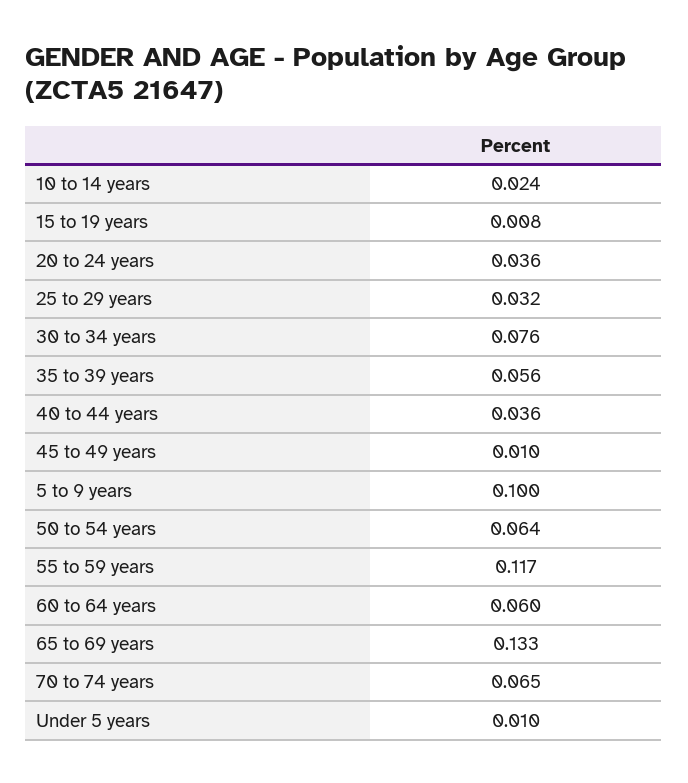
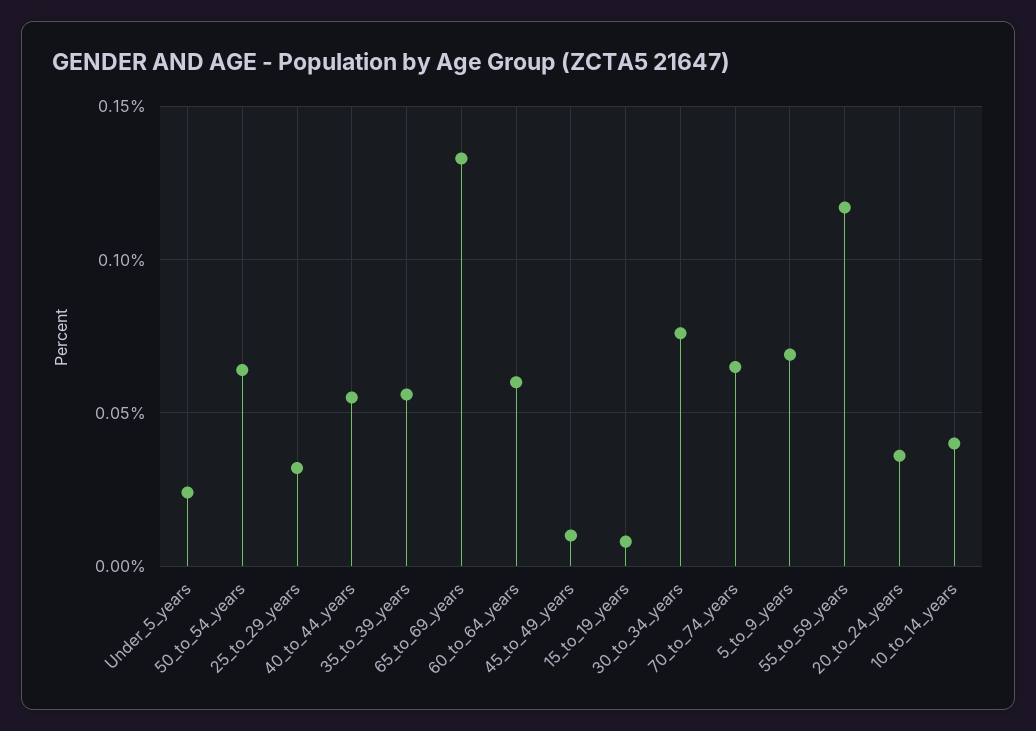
10 to 14 years: 0.024 -> 0.04
40 to 44 years: 0.036 -> 0.055
5 to 9 years: 0.1 -> 0.07
Under 5 years: 0.01 -> 0.025

